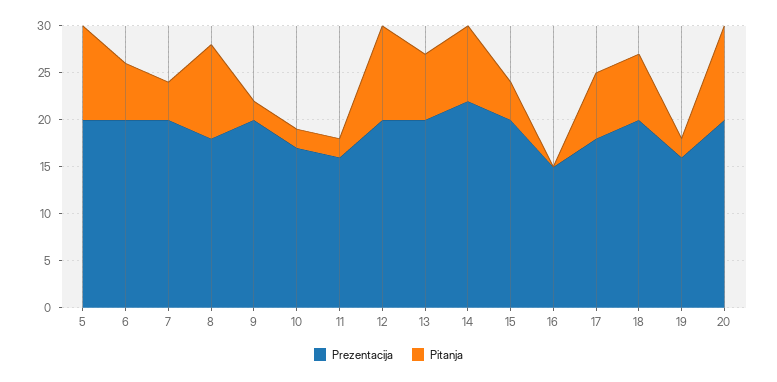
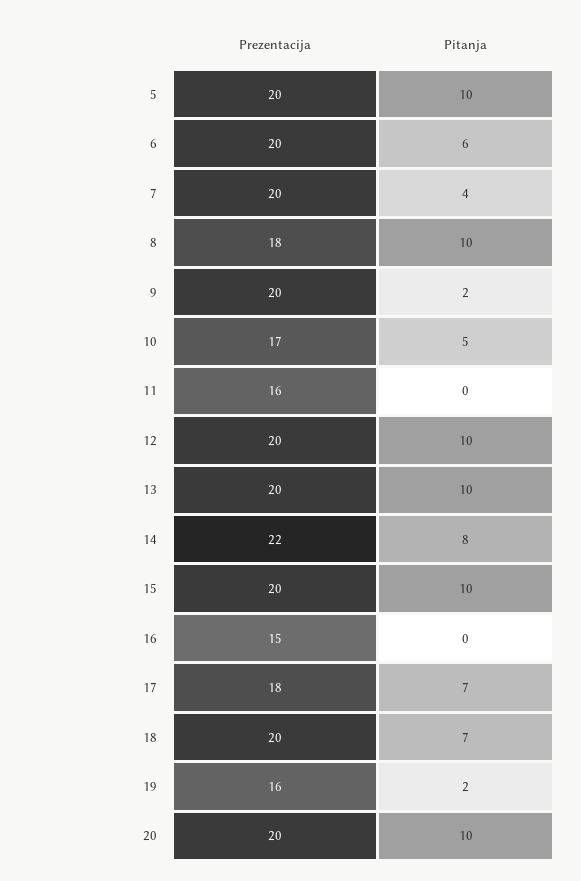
Pitanja, 10: 2 -> 5
Pitanja, 11: 2 -> 0
Pitanja, 13: 7 -> 10
Pitanja, 15: 4 -> 10

